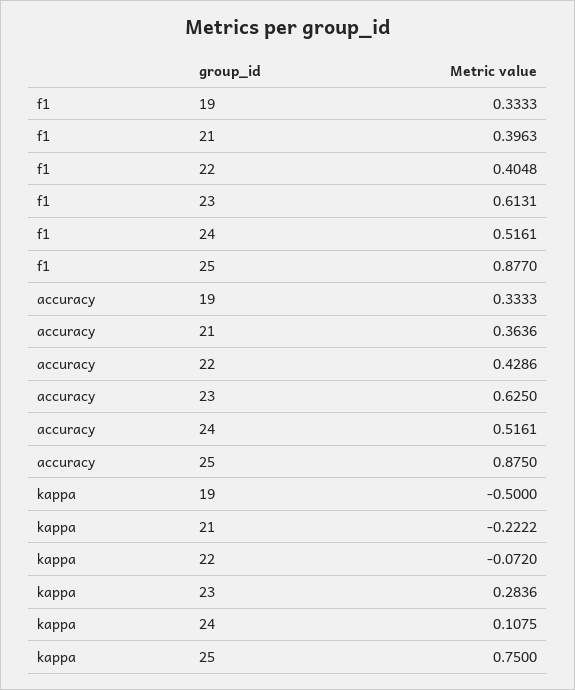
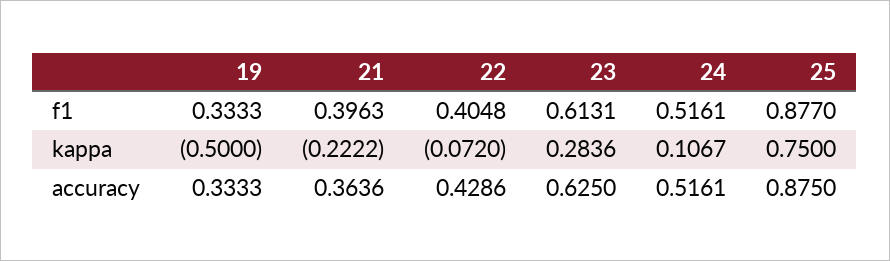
kappa, 24: 0.1075 -> 0.1067

